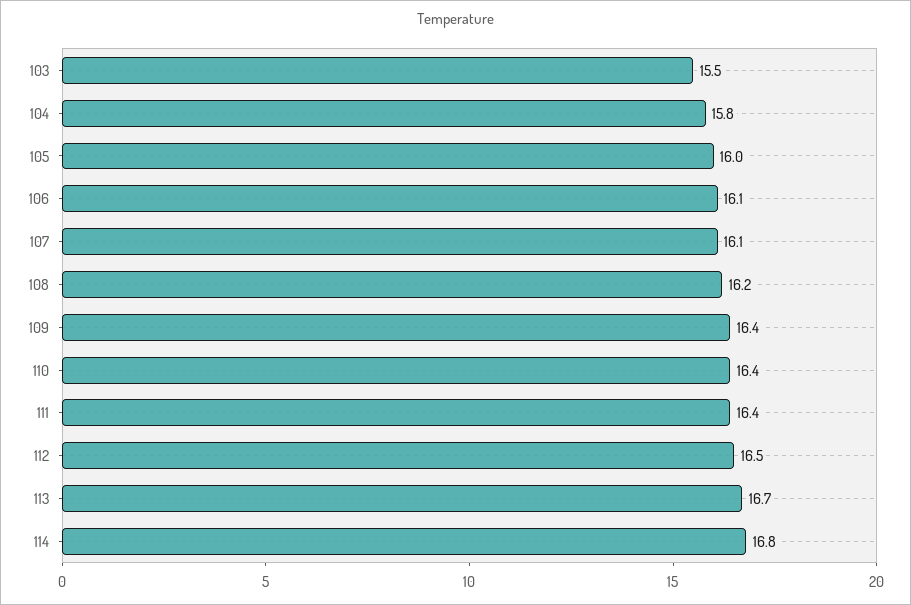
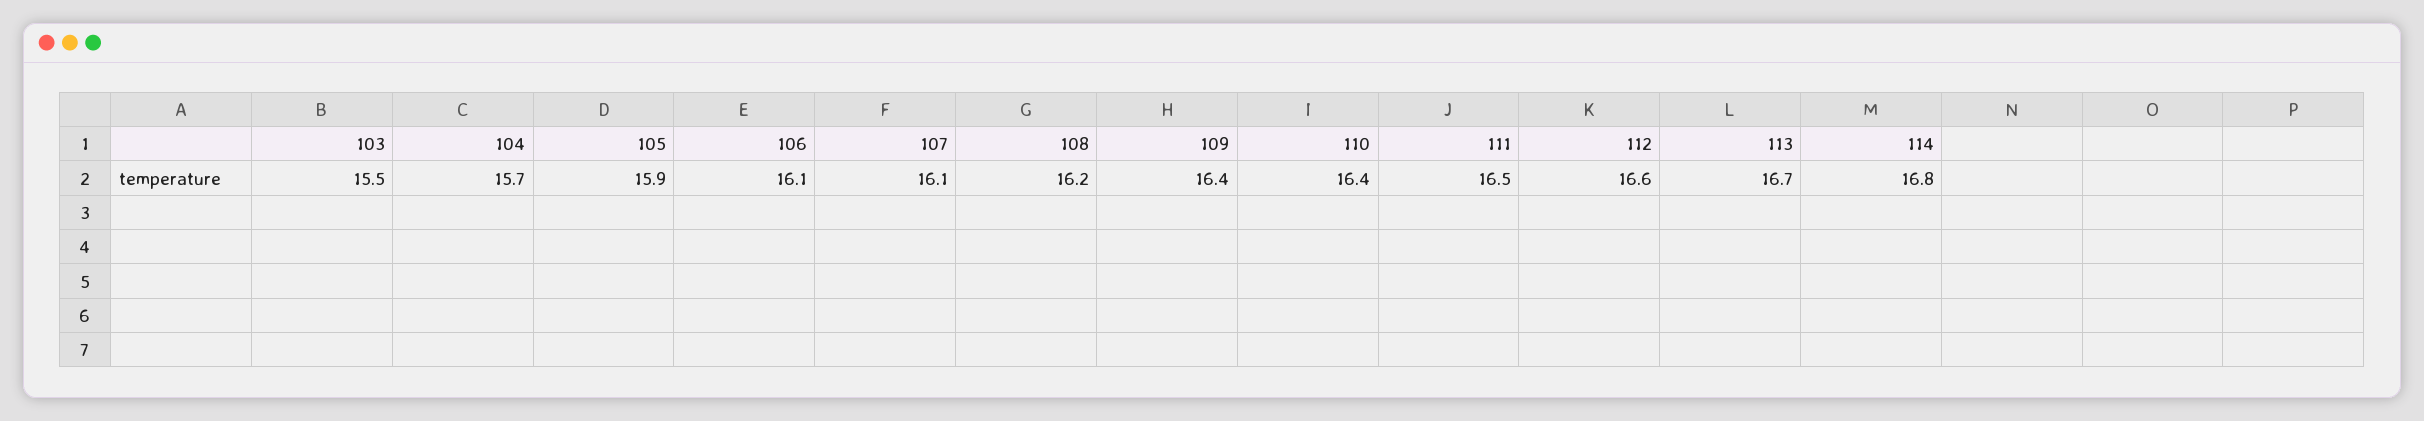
104: 15.8 -> 15.7
105: 16 -> 15.9
111: 16.4 -> 16.5
112: 16.5 -> 16.6

